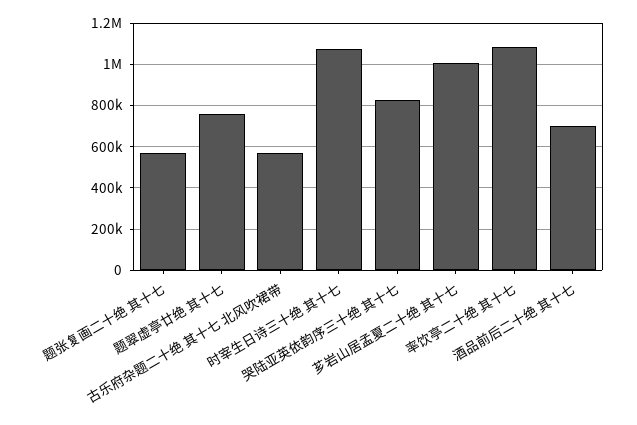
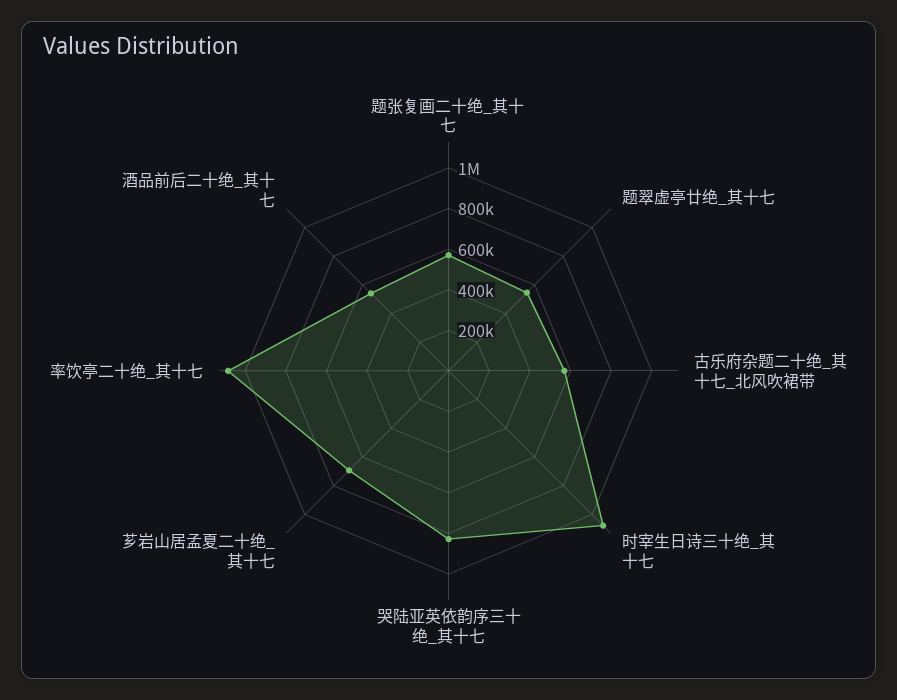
题翠虚亭廿绝 其十七: 750000 -> 550000
芗岩山居孟夏二十绝 其十七: 1000000 -> 700000
酒品前后二十绝 其十七: 700000 -> 550000

